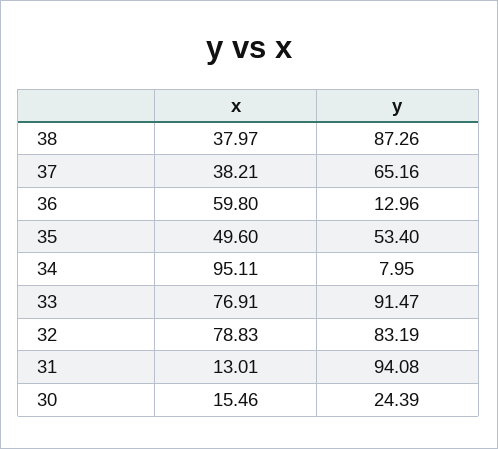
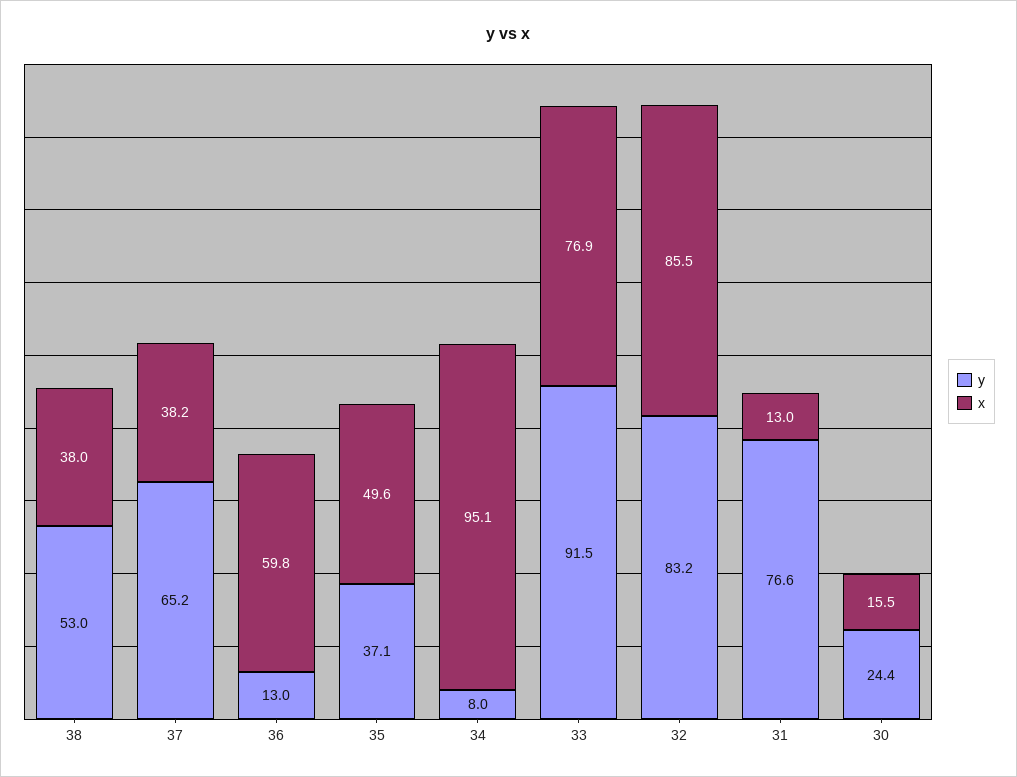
y, 38: 87.26 -> 53
y, 35: 53.4 -> 37.1
x, 32: 78.83 -> 85.5
y, 31: 94.08 -> 76.6

